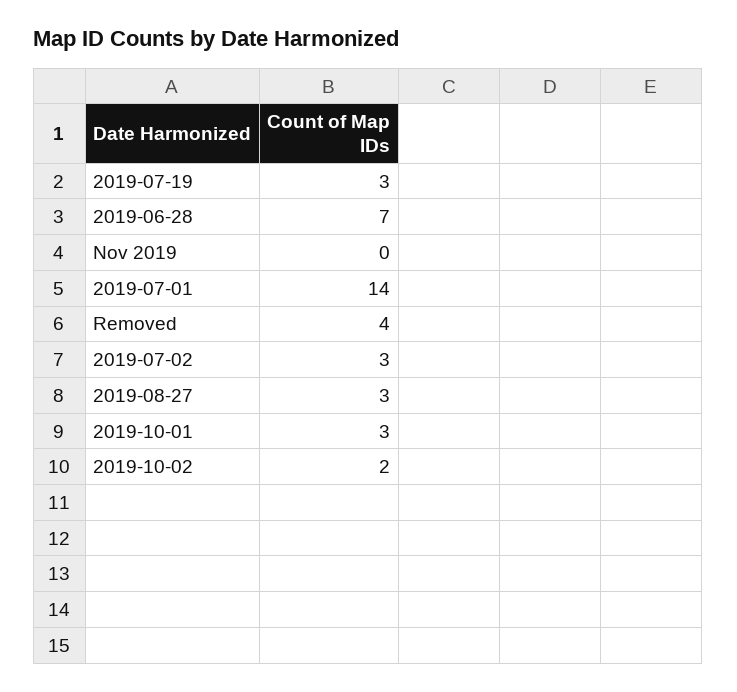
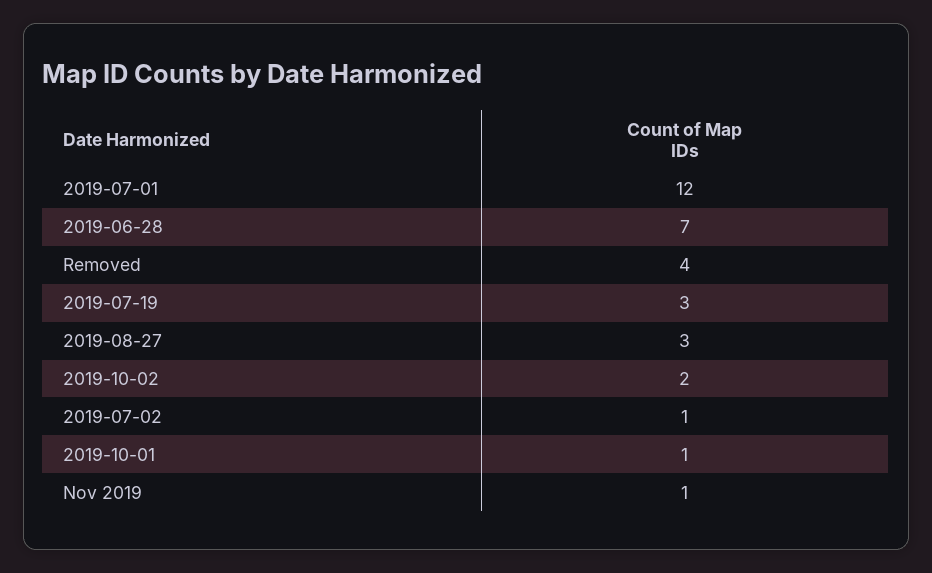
Nov 2019: 0 -> 1
2019-07-01: 14 -> 12
2019-07-02: 3 -> 1
2019-10-01: 3 -> 1

